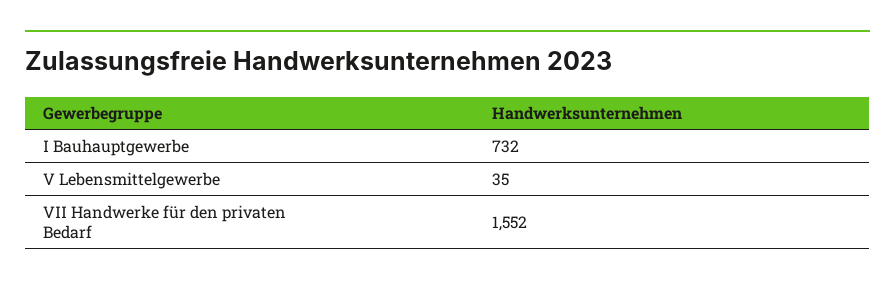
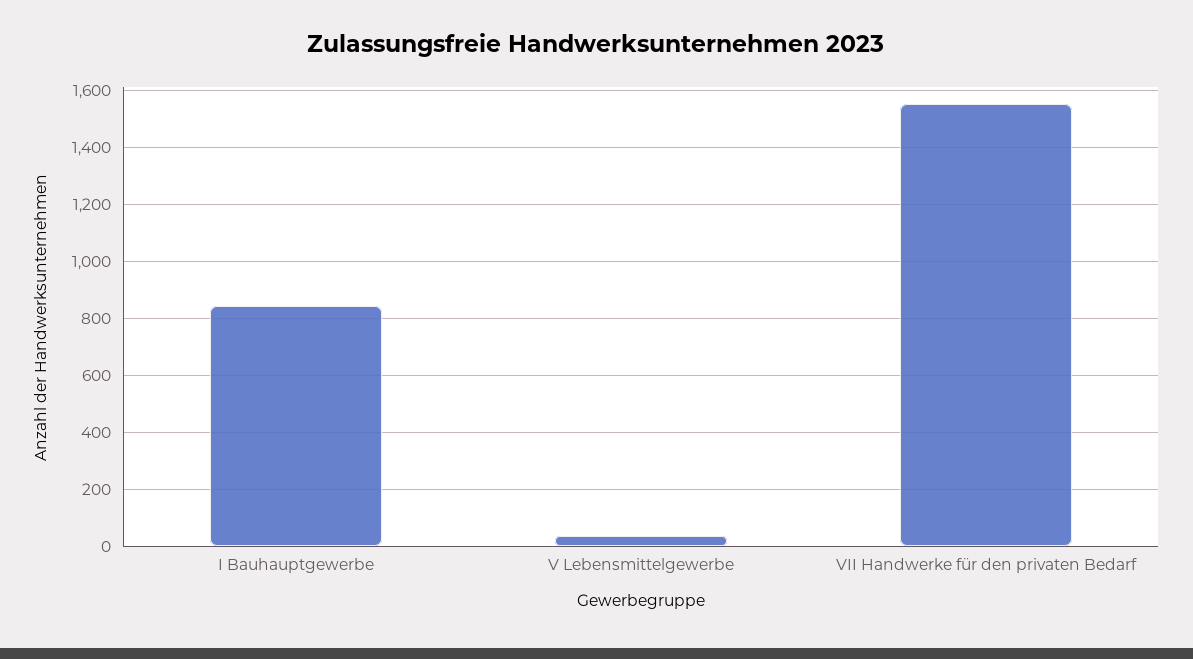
I Bauhauptgewerbe: 732 -> 850

